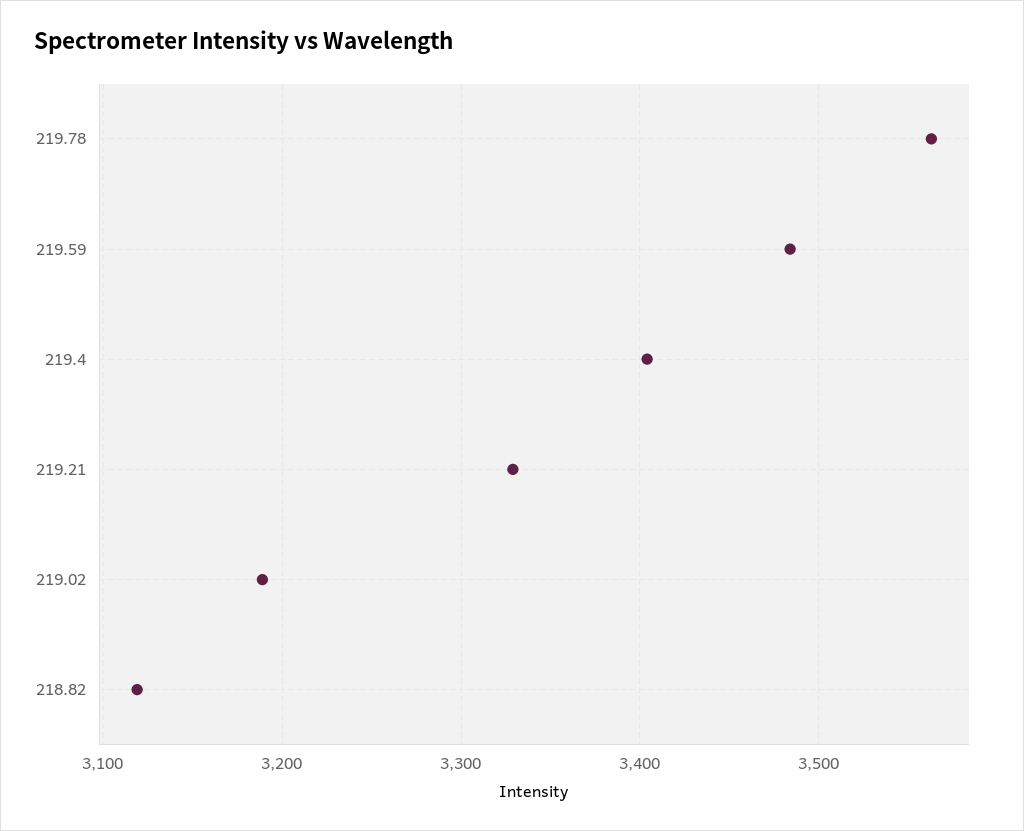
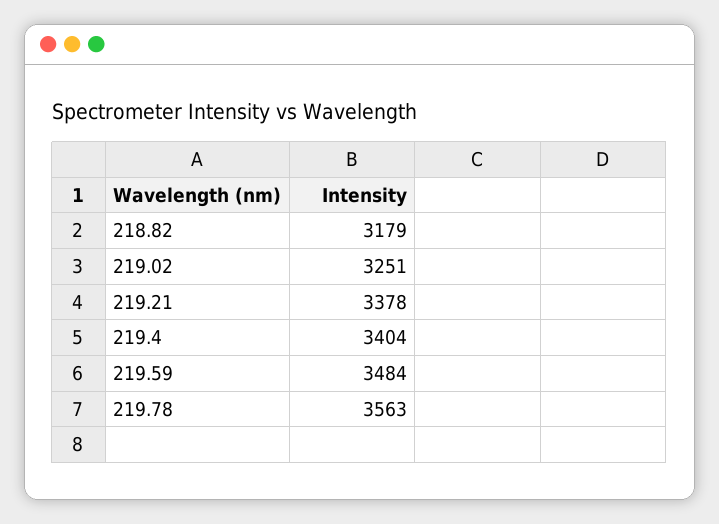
219.21: 3330 -> 3378
219.02: 3190 -> 3251
218.82: 3120 -> 3179

